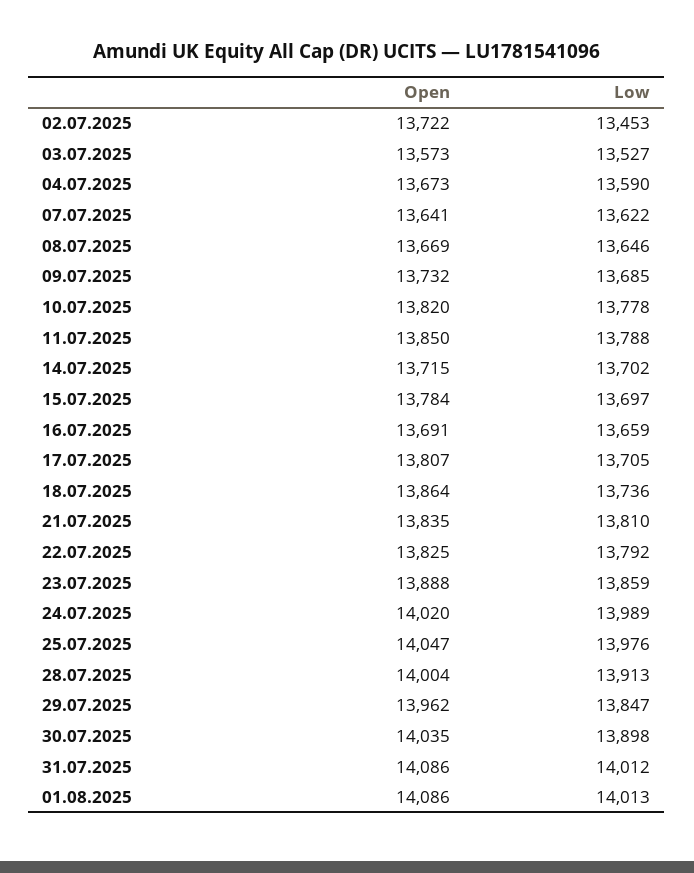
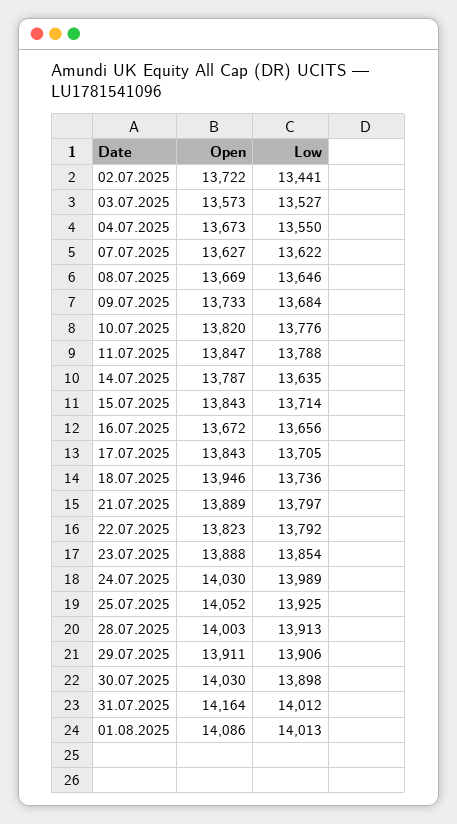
Low, 02.07.2025: 13453 -> 13441
Low, 04.07.2025: 13590 -> 13550
Open, 07.07.2025: 13641 -> 13627
Open, 09.07.2025: 13732 -> 13733
Low, 09.07.2025: 13685 -> 13684
Low, 10.07.2025: 13778 -> 13776
Open, 11.07.2025: 13850 -> 13847
Open, 14.07.2025: 13715 -> 13787
Low, 14.07.2025: 13702 -> 13635
Open, 15.07.2025: 13784 -> 13843
Low, 15.07.2025: 13697 -> 13714
Open, 16.07.2025: 13691 -> 13672
Low, 16.07.2025: 13659 -> 13656
Open, 17.07.2025: 13807 -> 13843
Open, 18.07.2025: 13864 -> 13946
Open, 21.07.2025: 13835 -> 13889
Low, 21.07.2025: 13810 -> 13797
Open, 22.07.2025: 13825 -> 13823
Low, 23.07.2025: 13859 -> 13854
Open, 24.07.2025: 14020 -> 14030
Open, 25.07.2025: 14047 -> 14052
Low, 25.07.2025: 13976 -> 13925
Open, 28.07.2025: 14004 -> 14003
Open, 29.07.2025: 13962 -> 13911
Low, 29.07.2025: 13847 -> 13906
Open, 30.07.2025: 14035 -> 14030
Open, 31.07.2025: 14086 -> 14164

